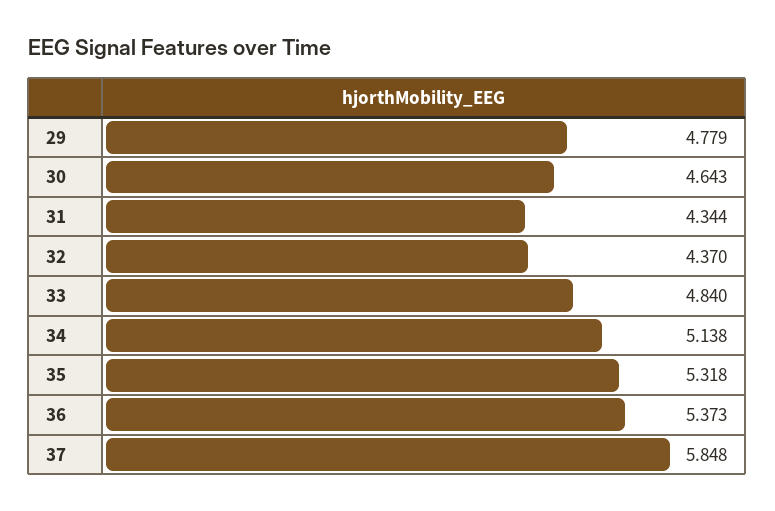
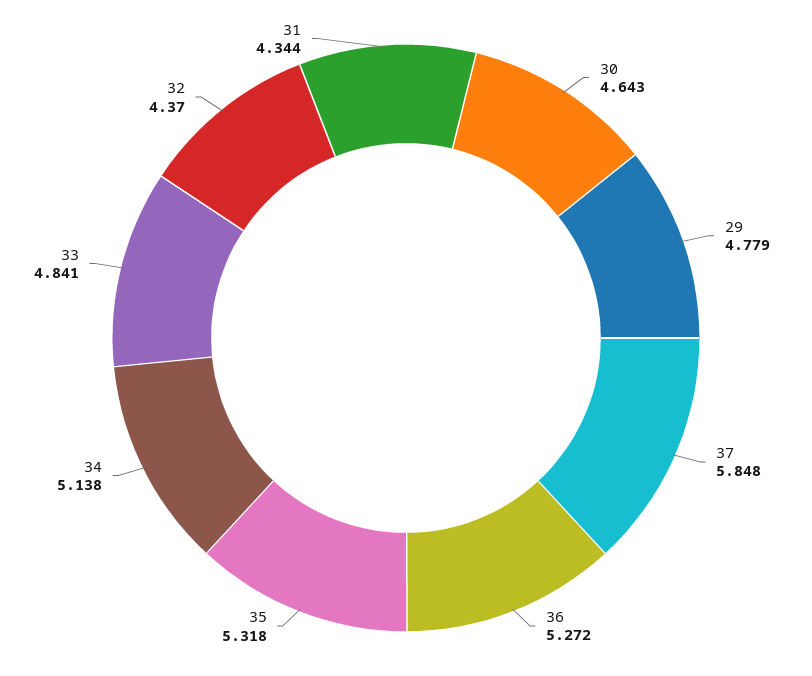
33: 4.84 -> 4.841
36: 5.373 -> 5.272

